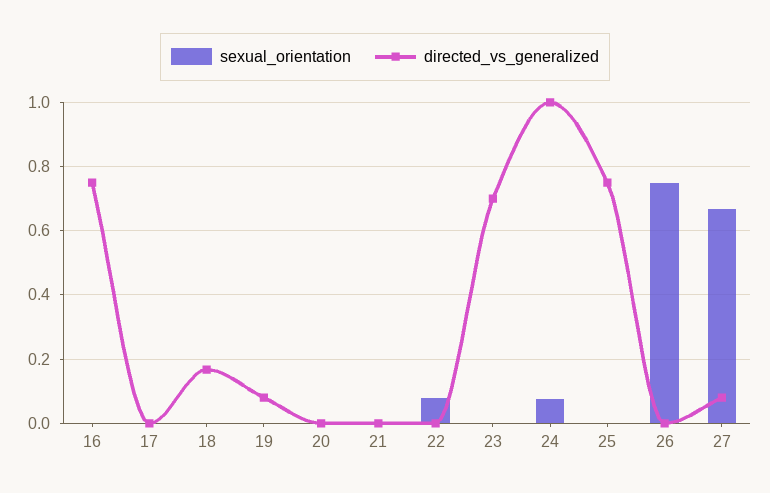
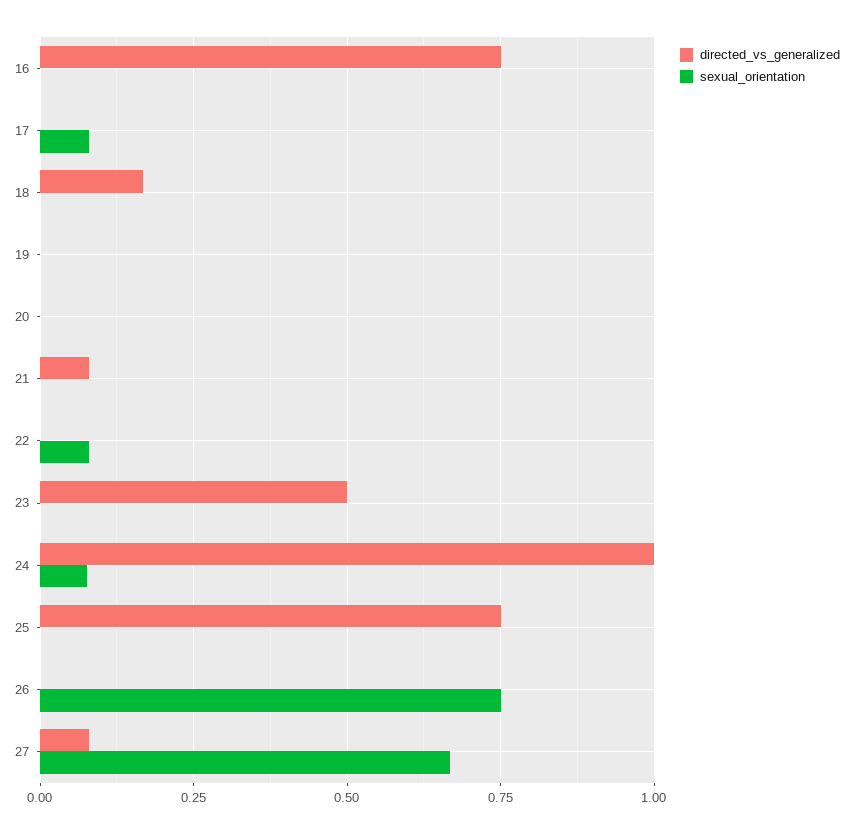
sexual_orientation, 17: 0 -> 0.075
directed_vs_generalized, 19: 0.08 -> 0
directed_vs_generalized, 21: 0 -> 0.075
directed_vs_generalized, 23: 0.7 -> 0.5

